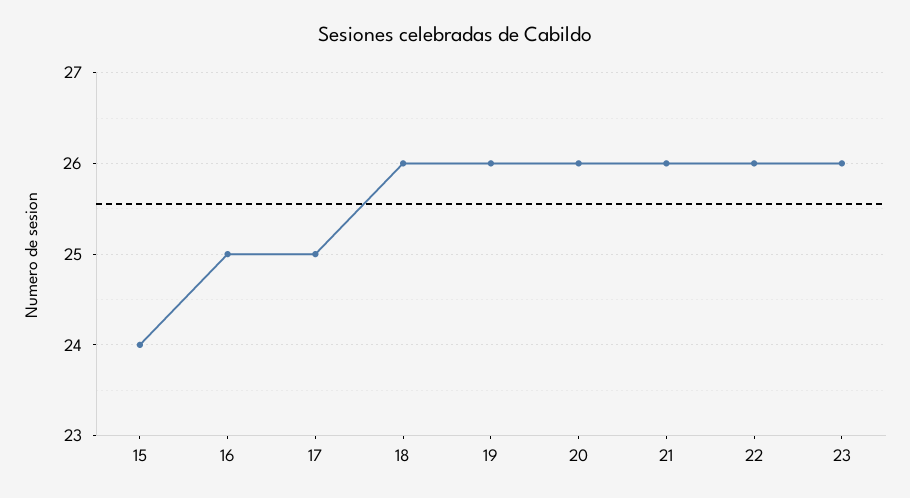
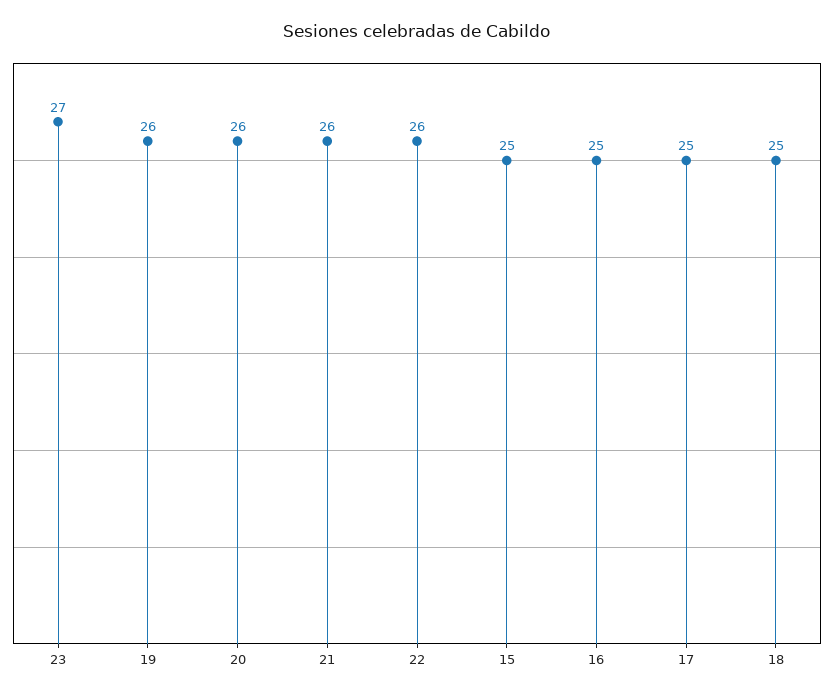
15: 24 -> 25
18: 26 -> 25
23: 26 -> 27

